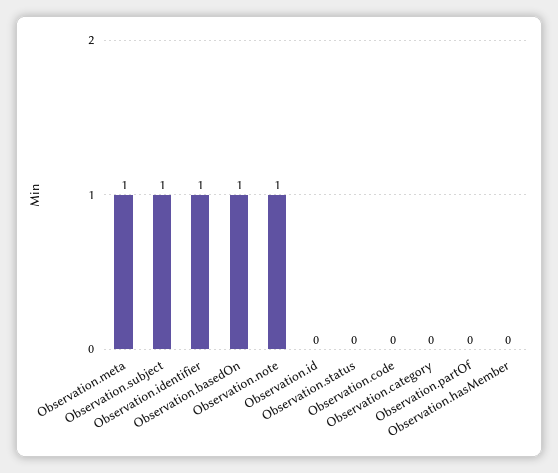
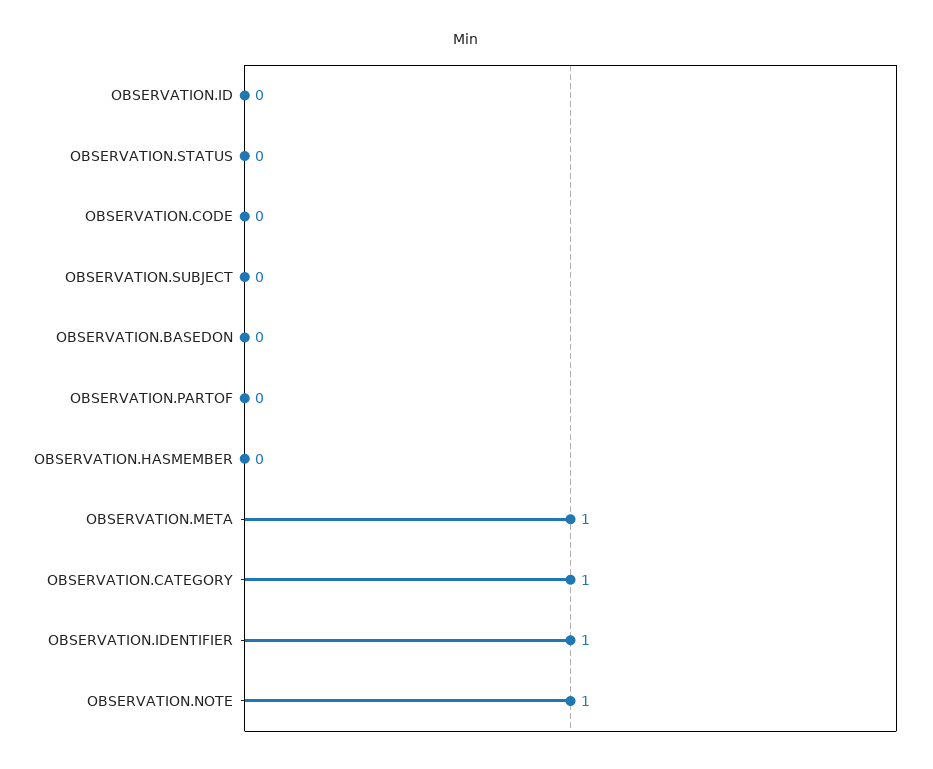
Observation.subject: 1 -> 0
Observation.basedOn: 1 -> 0
Observation.category: 0 -> 1

